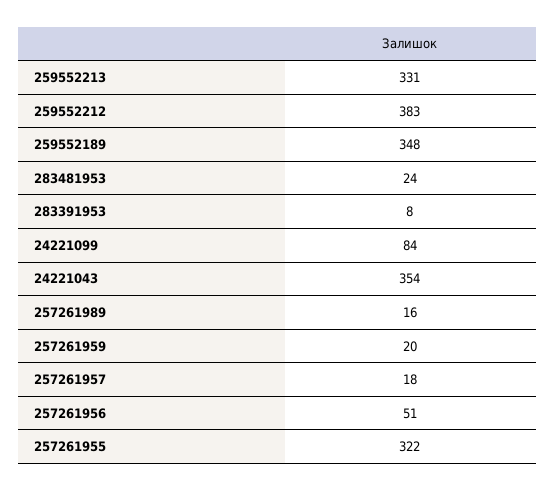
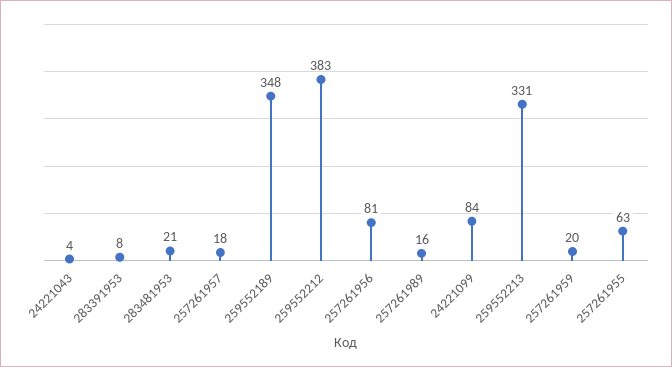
283481953: 24 -> 21
24221043: 354 -> 4
257261956: 51 -> 81
257261955: 322 -> 63

